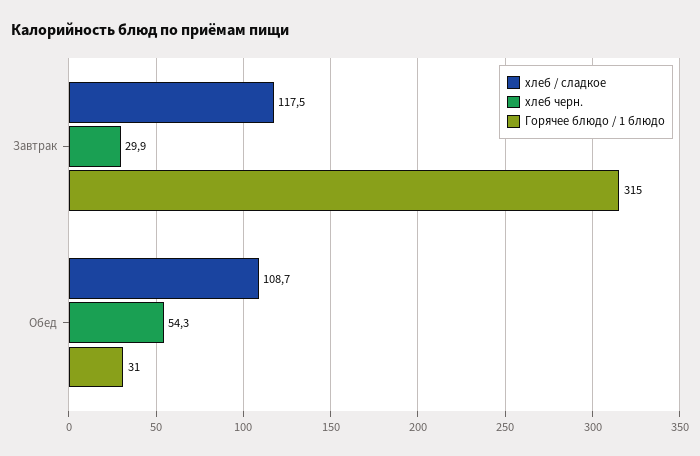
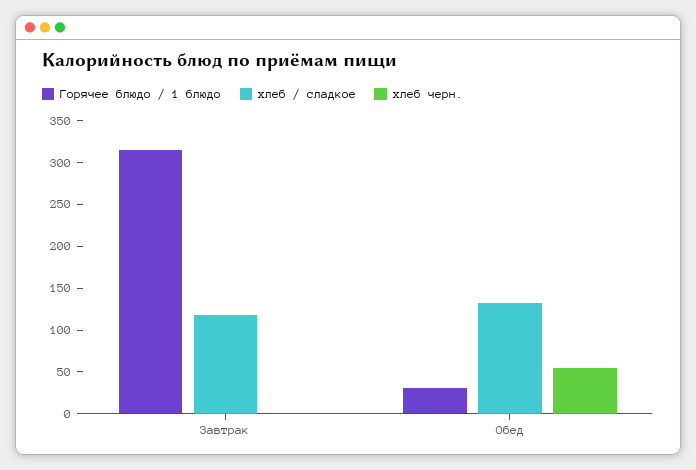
хлеб черн., Завтрак: 29.9 -> 0
хлеб / сладкое, Обед: 108.7 -> 130

